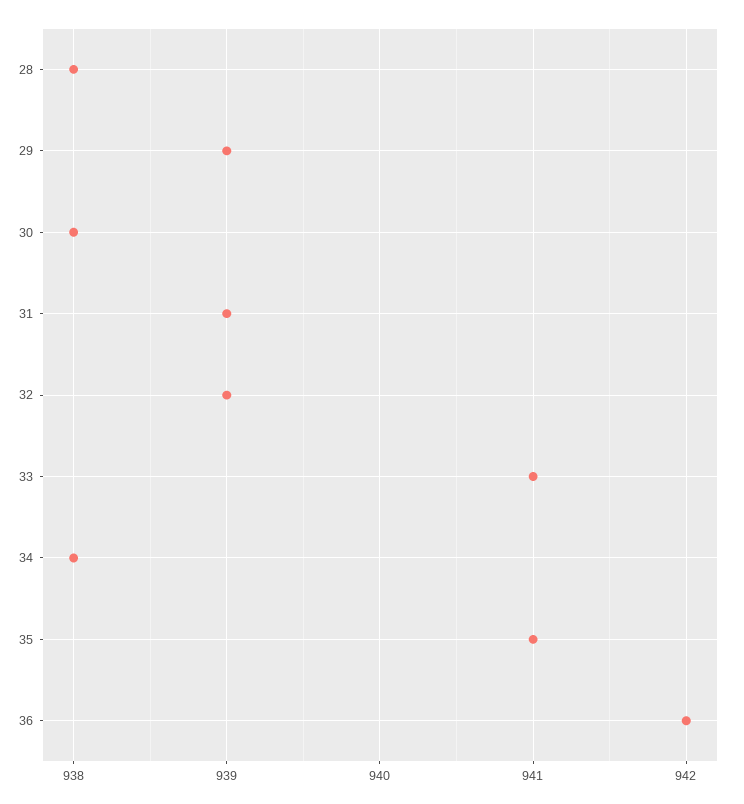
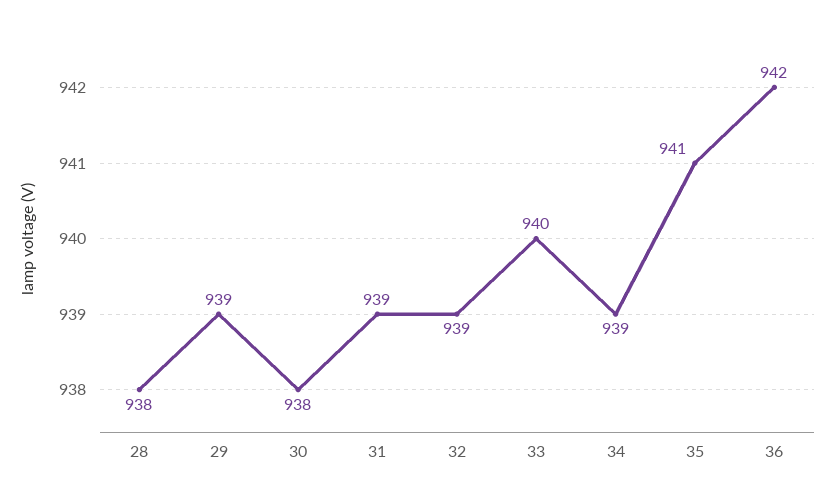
33: 941 -> 940
34: 938 -> 939

